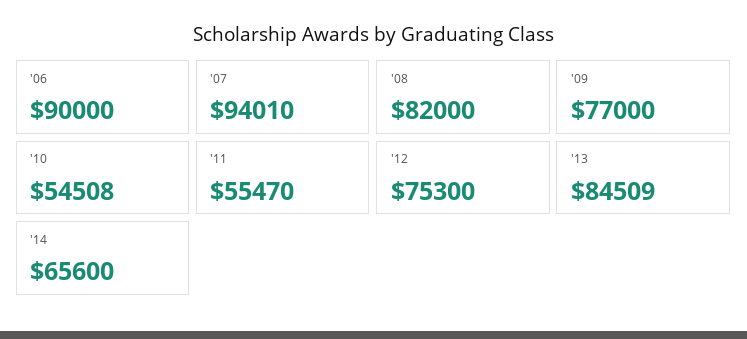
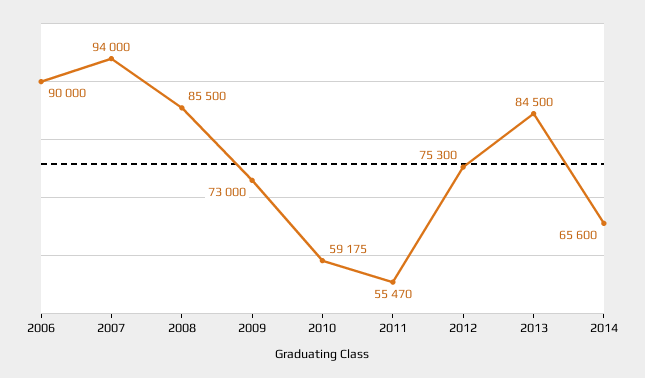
'07: 94010 -> 94000
'08: 82000 -> 85500
'09: 77000 -> 73000
'10: 54508 -> 59175
'13: 84509 -> 84500

